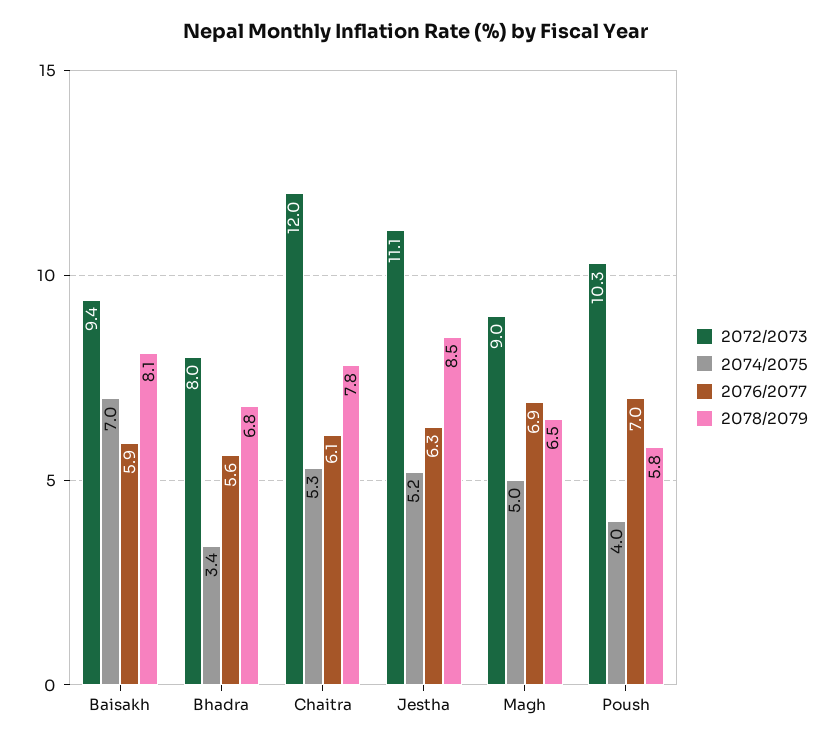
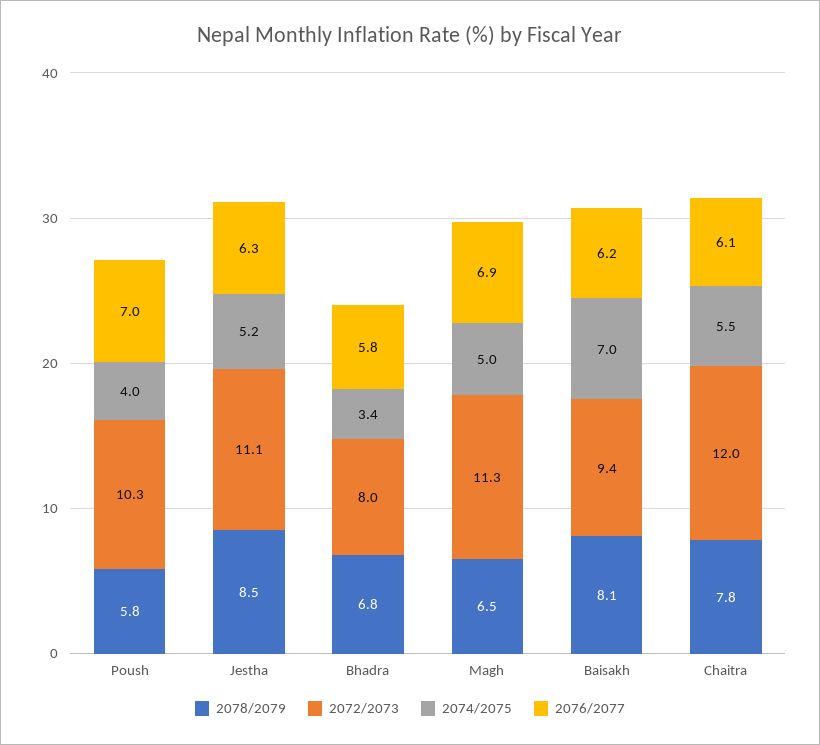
2076/2077, Baisakh: 5.9 -> 6.2
2076/2077, Bhadra: 5.6 -> 5.8
2074/2075, Chaitra: 5.3 -> 5.5
2072/2073, Magh: 9 -> 11.3

